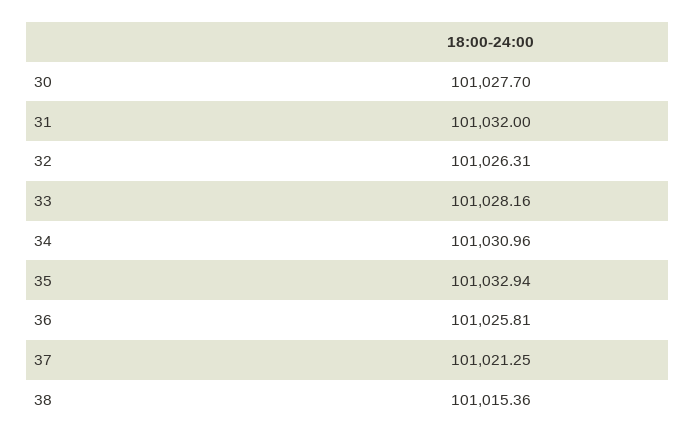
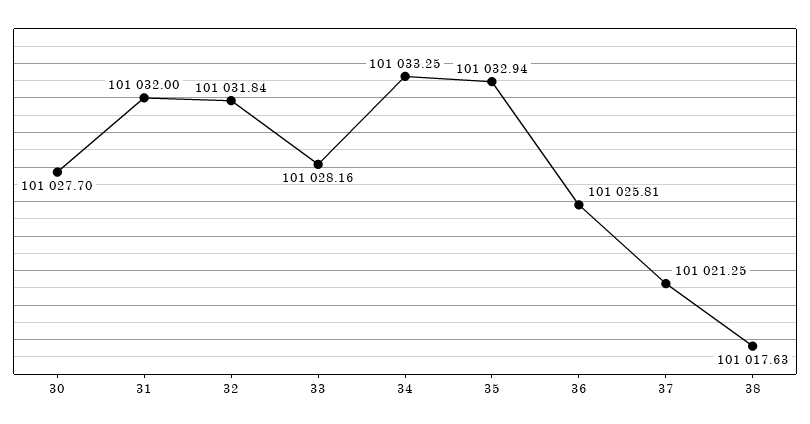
32: 101026.31 -> 101031.84
34: 101030.96 -> 101033.25
38: 101015.36 -> 101017.63

